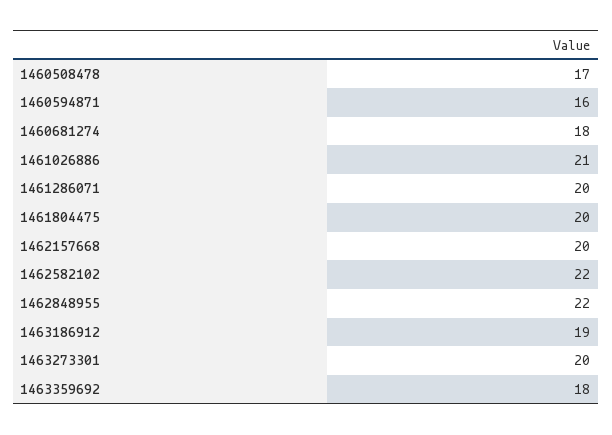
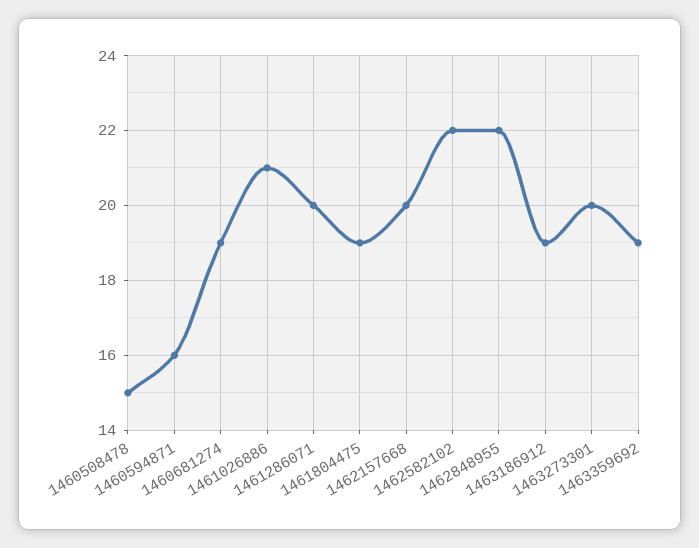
1460508478: 17 -> 15
1460681274: 18 -> 19
1461804475: 20 -> 19
1463359692: 18 -> 19

